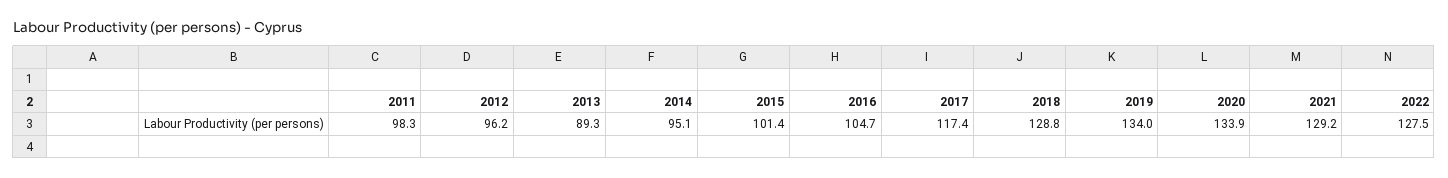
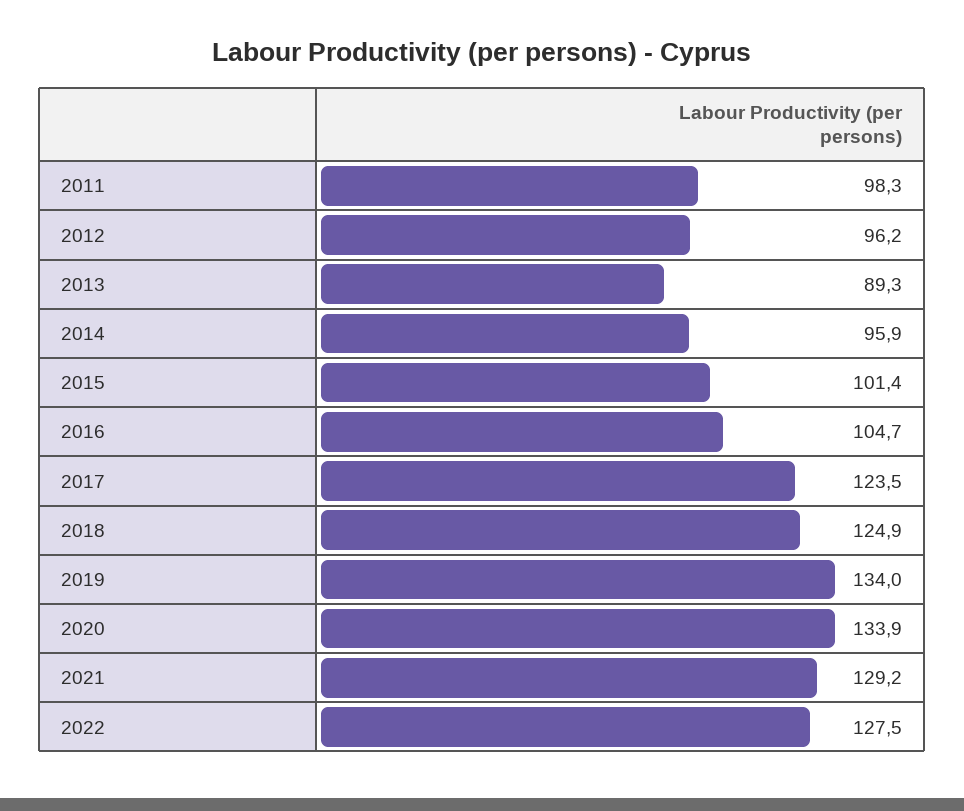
2014: 95.1 -> 95.9
2017: 117.4 -> 123.5
2018: 128.8 -> 124.9

